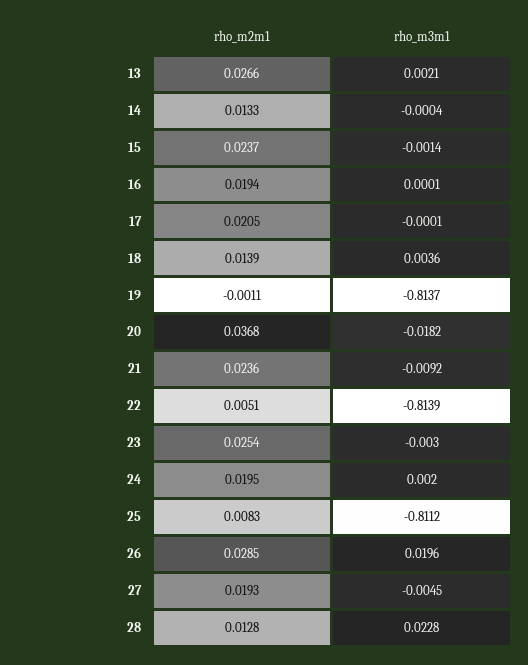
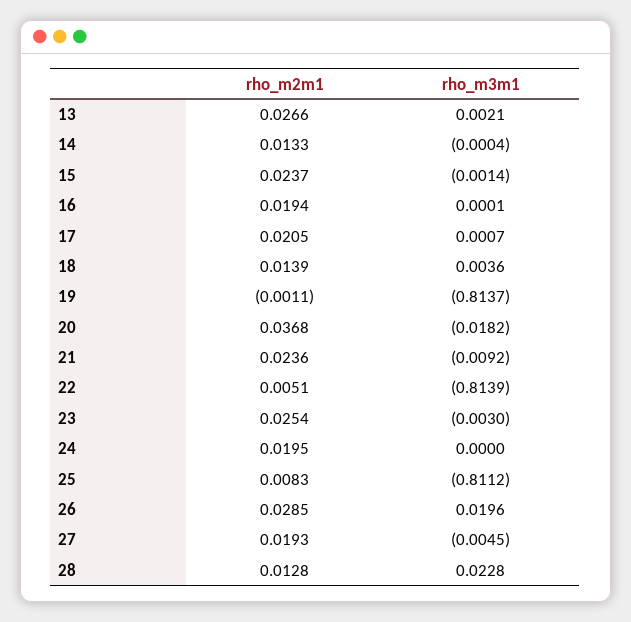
rho_m3m1, 17: -0.0001 -> 0.0007
rho_m3m1, 24: 0.002 -> 0

